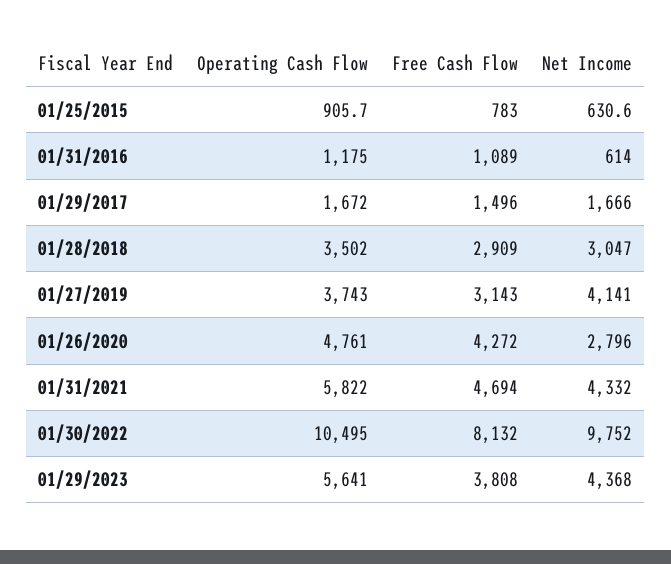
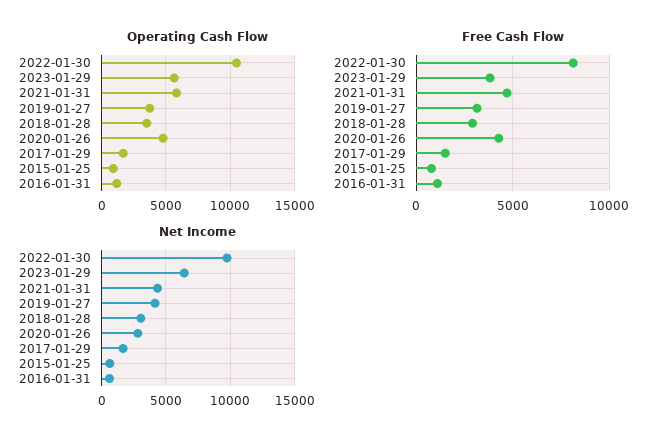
Net Income, 01/29/2023: 4368 -> 6500

